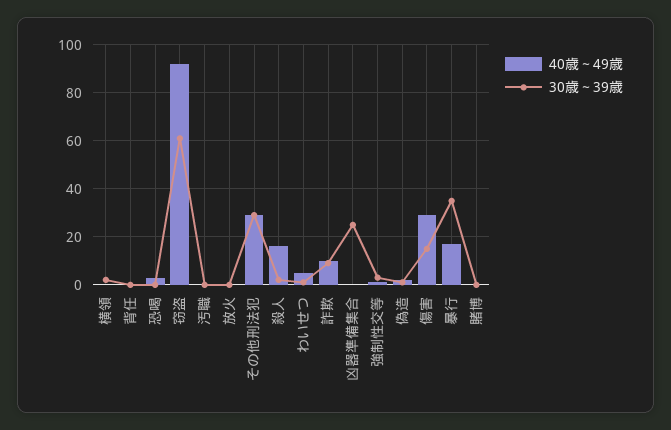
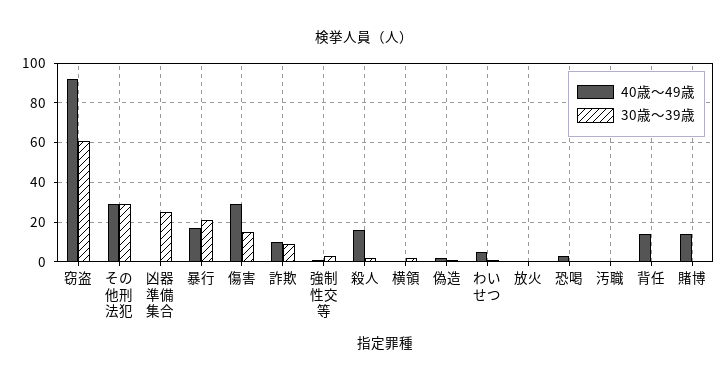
40歳～49歳, 背任: 0 -> 15
30歳～39歳, 暴行: 35 -> 20
40歳～49歳, 賭博: 0 -> 15

